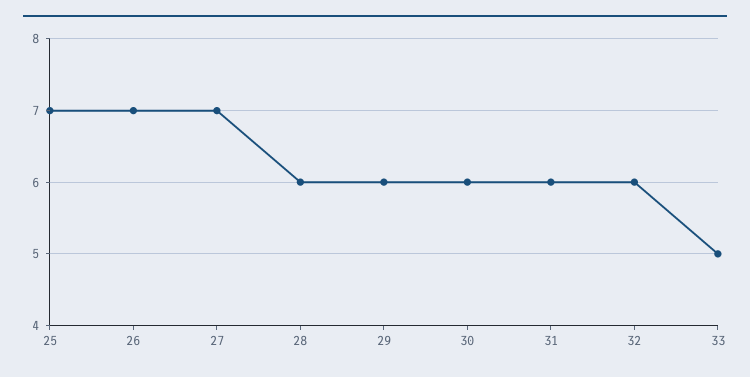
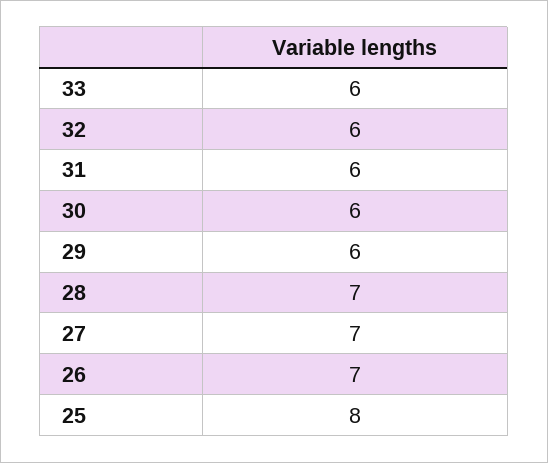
25: 7 -> 8
28: 6 -> 7
33: 5 -> 6

